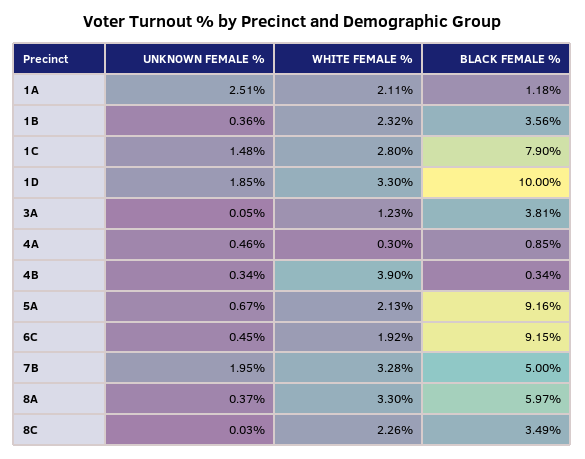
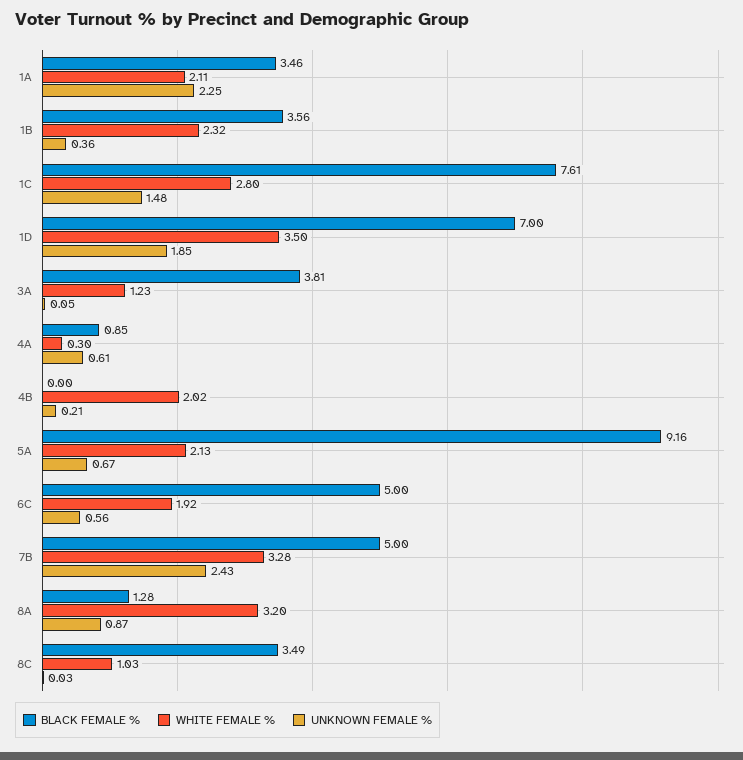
UNKNOWN FEMALE %, 1A: 2.51 -> 2.25
BLACK FEMALE %, 1A: 1.18 -> 3.46
BLACK FEMALE %, 1C: 7.9 -> 7.61
WHITE FEMALE %, 1D: 3.3 -> 3.5
BLACK FEMALE %, 1D: 10 -> 7
UNKNOWN FEMALE %, 4A: 0.46 -> 0.61
UNKNOWN FEMALE %, 4B: 0.34 -> 0.21
WHITE FEMALE %, 4B: 3.9 -> 2.02
BLACK FEMALE %, 4B: 0.34 -> 0
UNKNOWN FEMALE %, 6C: 0.45 -> 0.56
BLACK FEMALE %, 6C: 9.15 -> 5
UNKNOWN FEMALE %, 7B: 1.95 -> 2.43
UNKNOWN FEMALE %, 8A: 0.37 -> 0.87
WHITE FEMALE %, 8A: 3.3 -> 3.2
BLACK FEMALE %, 8A: 5.97 -> 1.28
WHITE FEMALE %, 8C: 2.26 -> 1.03

